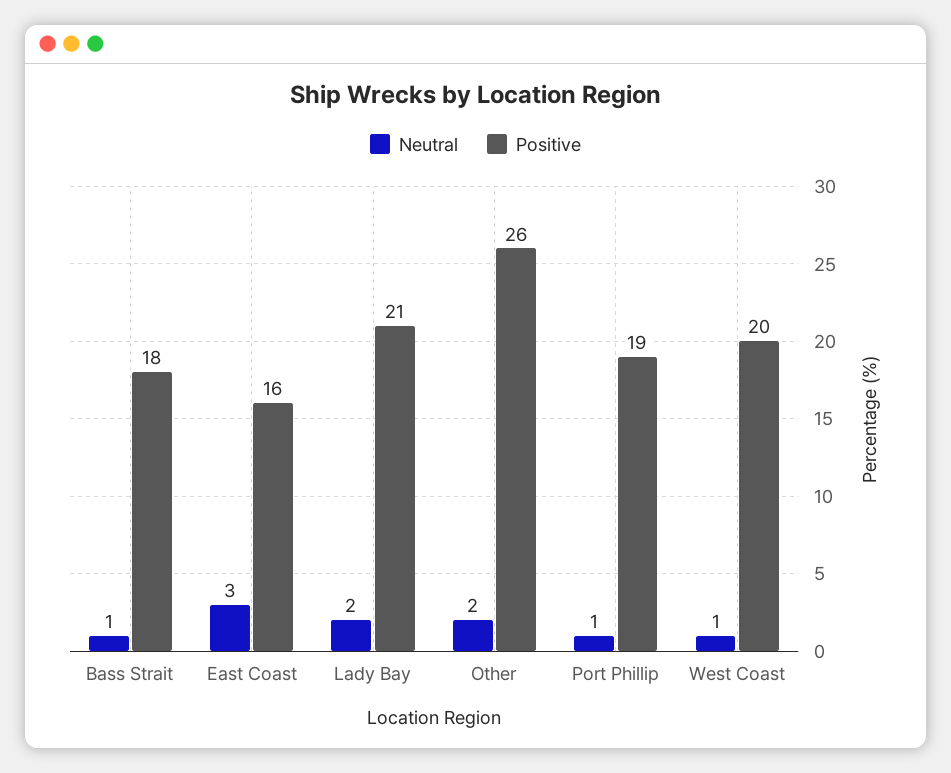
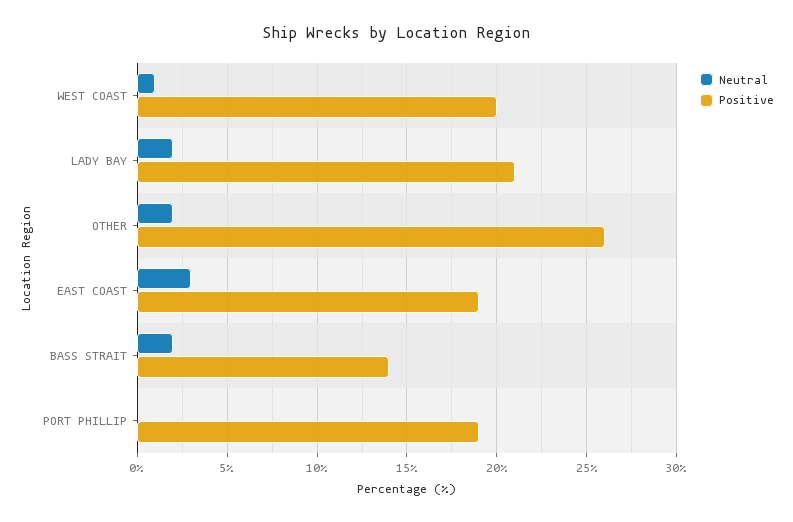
Neutral, Bass Strait: 1 -> 2
Positive, Bass Strait: 18 -> 14
Positive, East Coast: 16 -> 19
Neutral, Port Phillip: 1 -> 0

